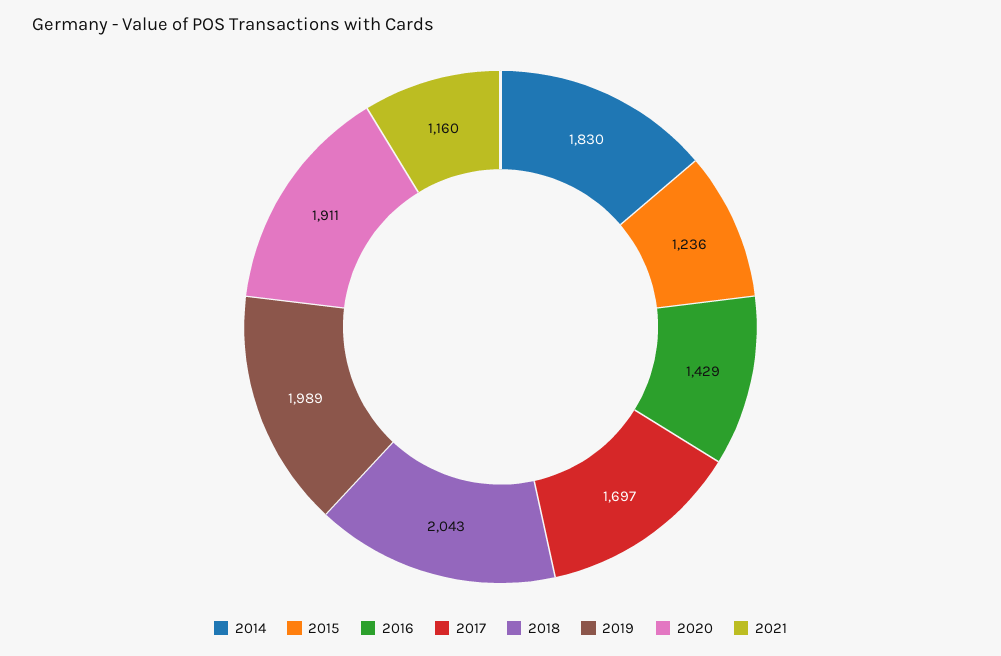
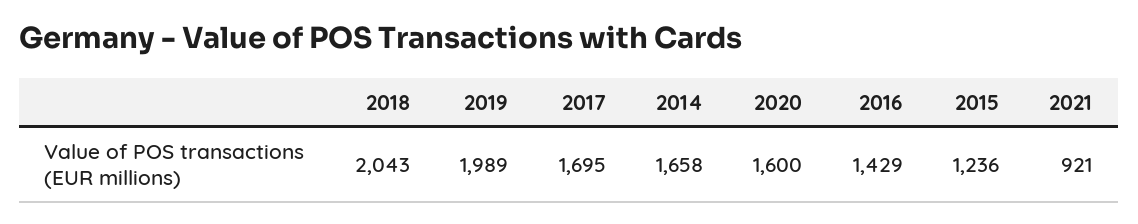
2014: 1830 -> 1658
2017: 1697 -> 1695
2020: 1911 -> 1600
2021: 1160 -> 921

